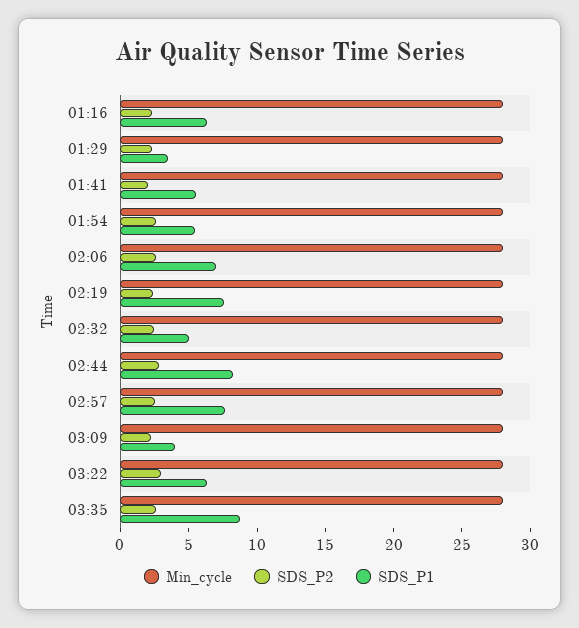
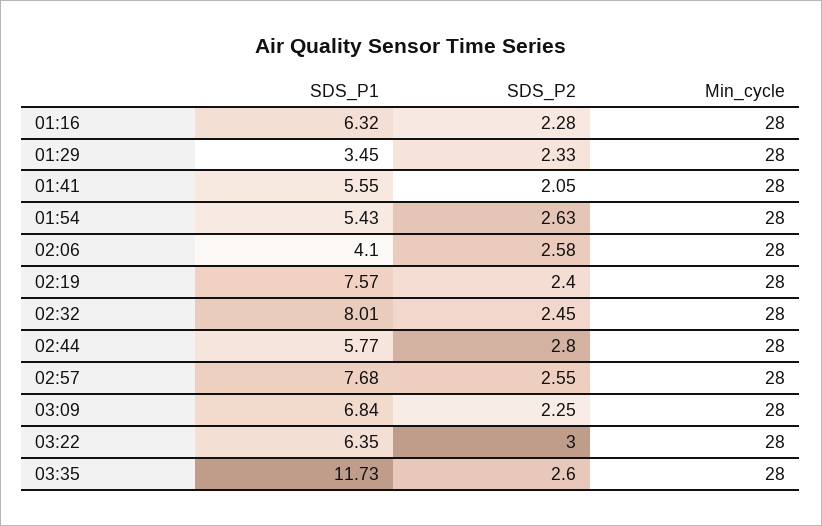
SDS_P1, 02:06: 7 -> 4.1
SDS_P1, 02:32: 5 -> 8.01
SDS_P1, 02:44: 8 -> 5.77
SDS_P1, 03:09: 4 -> 6.84
SDS_P1, 03:35: 9 -> 11.73

